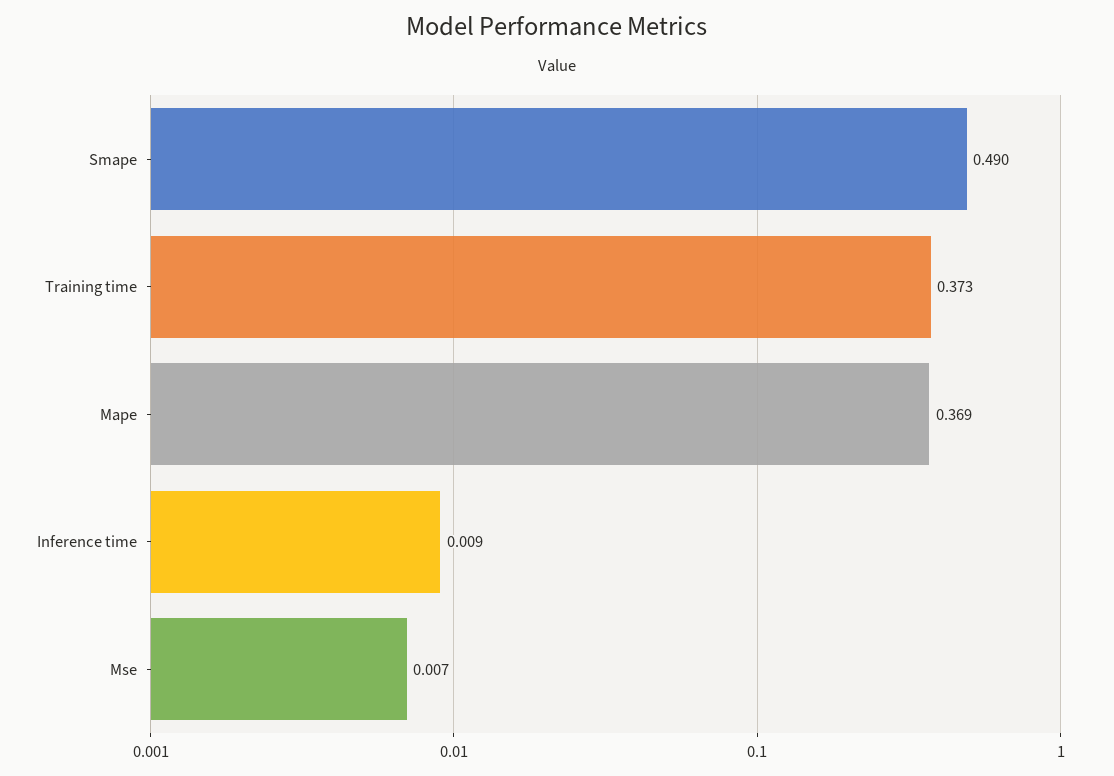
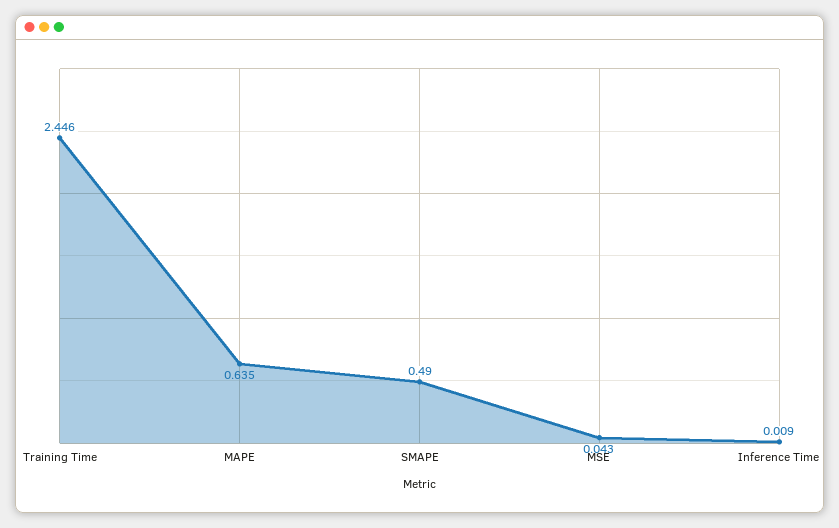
Training time: 0.373 -> 2.446
Mape: 0.369 -> 0.635
Mse: 0.007 -> 0.043

